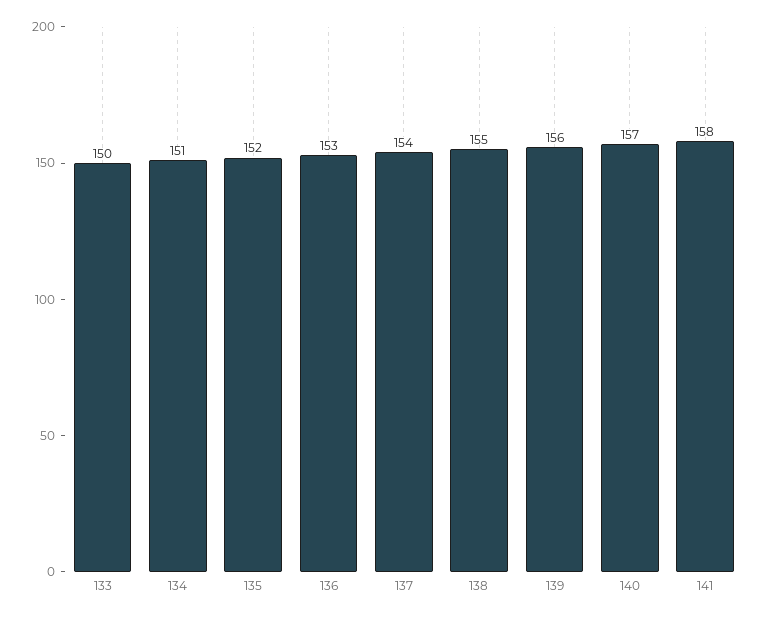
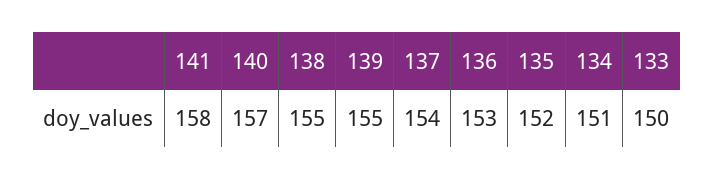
139: 156 -> 155

